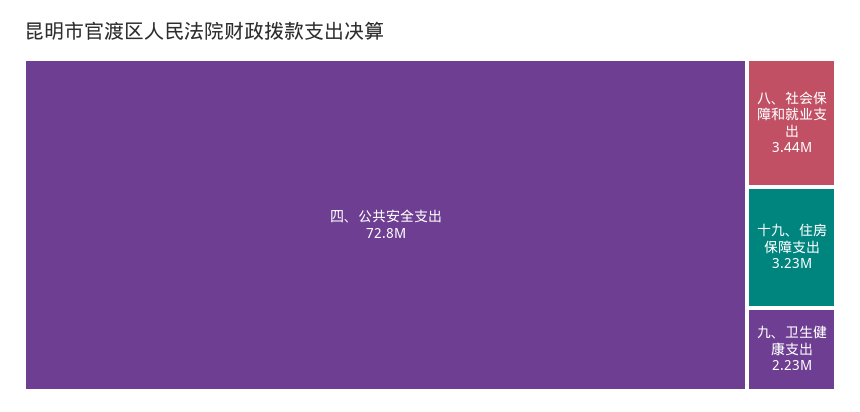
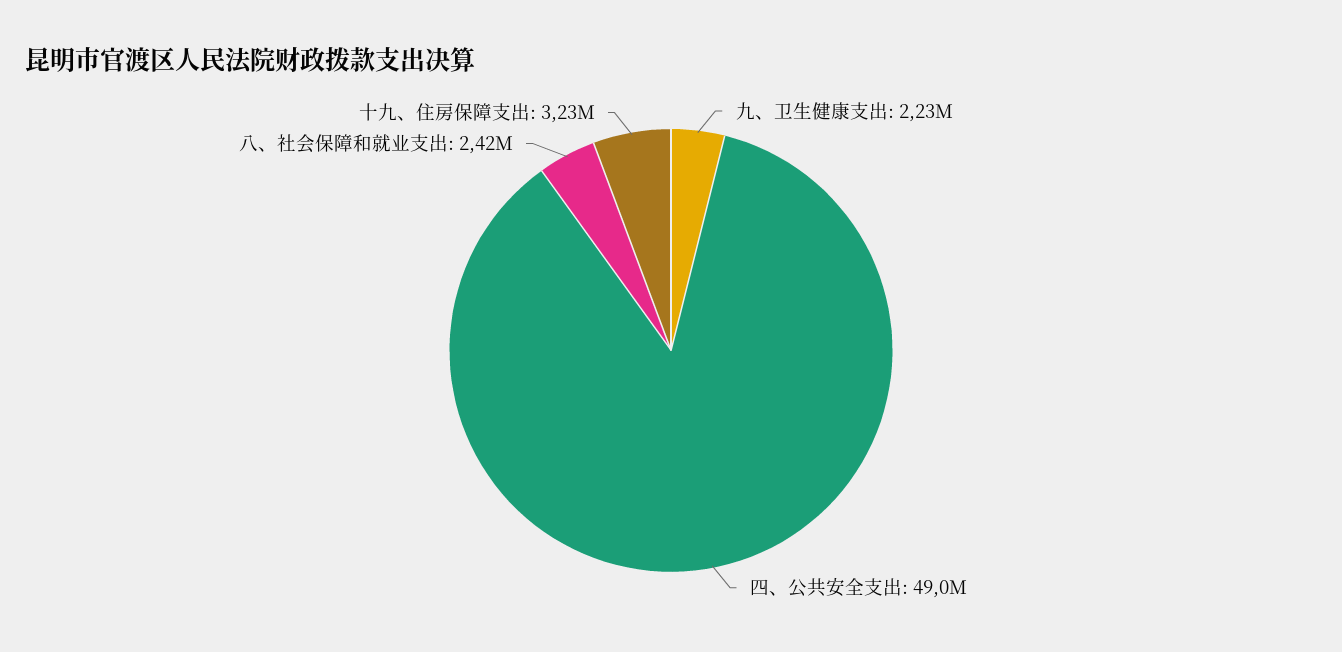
四、公共安全支出: 72800000 -> 49000000
八、社会保障和就业支出: 3440000 -> 2420000

